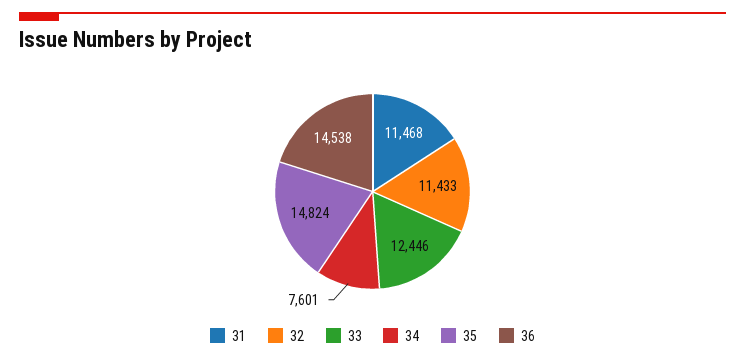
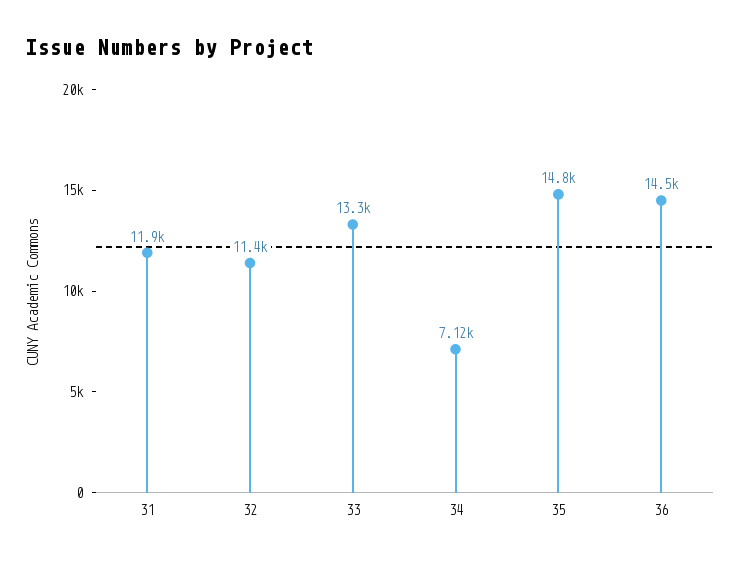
31: 11468 -> 11900
33: 12446 -> 13300
34: 7601 -> 7120

